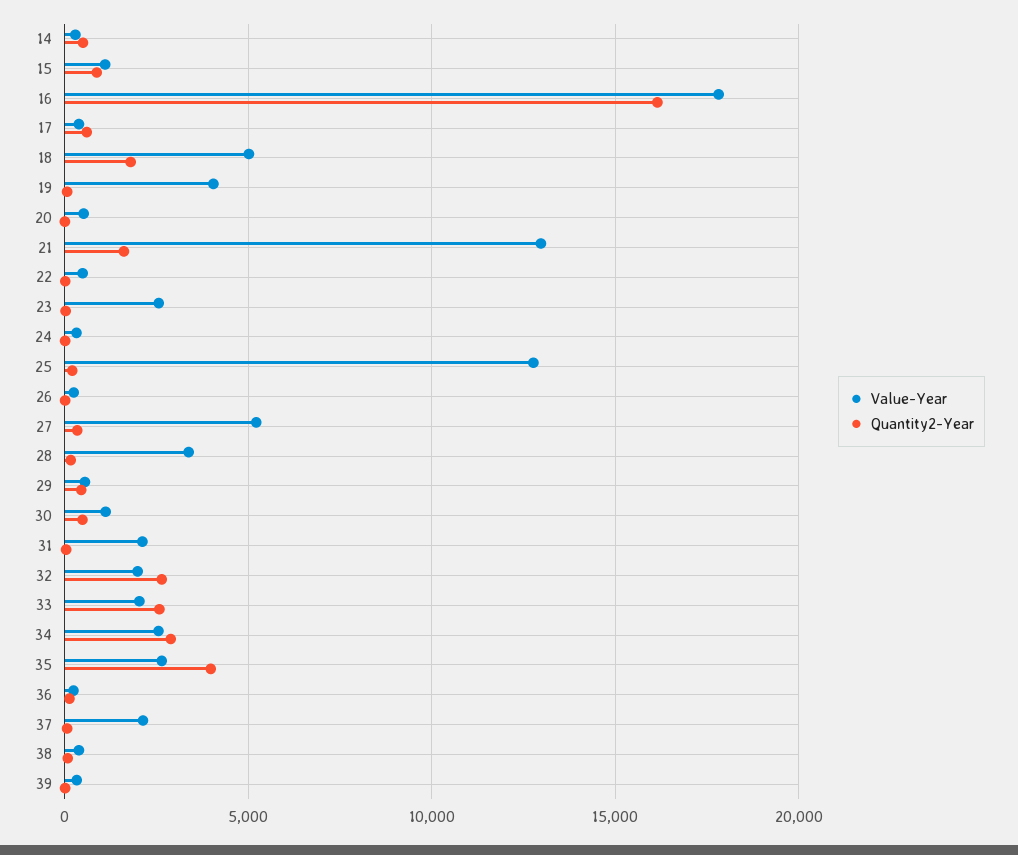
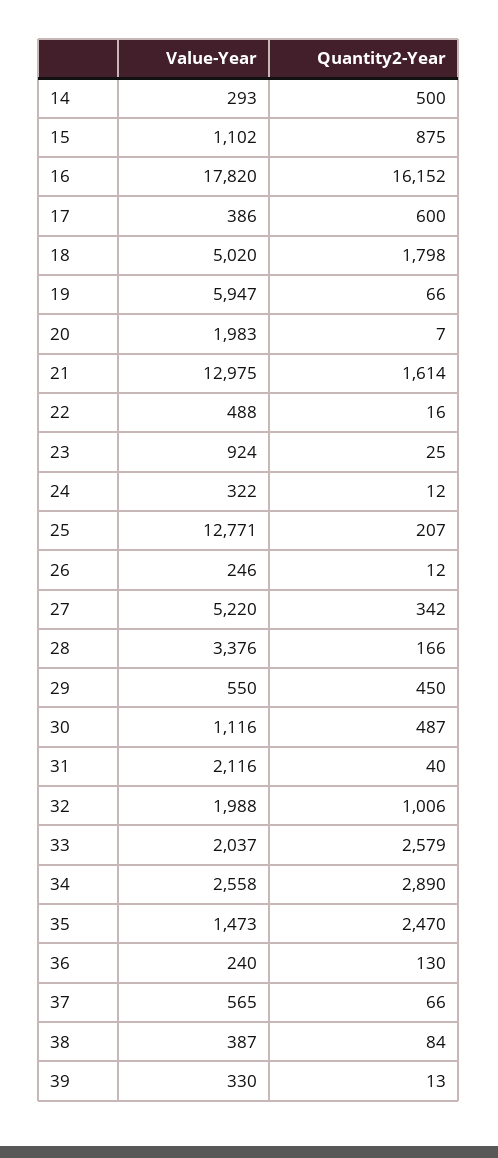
Value-Year, 19: 4000 -> 5947
Value-Year, 20: 500 -> 1983
Value-Year, 23: 2500 -> 924
Quantity2-Year, 32: 2500 -> 1006
Value-Year, 35: 2500 -> 1473
Quantity2-Year, 35: 4000 -> 2470
Value-Year, 37: 2000 -> 565

